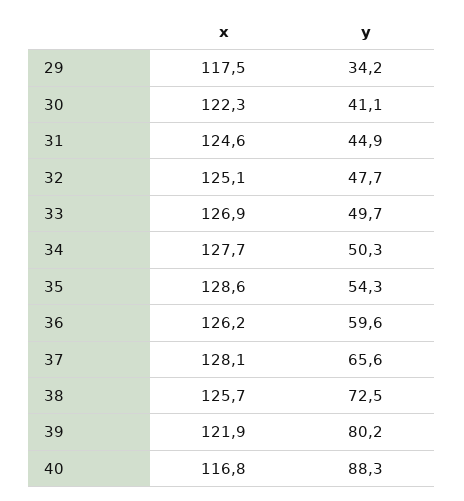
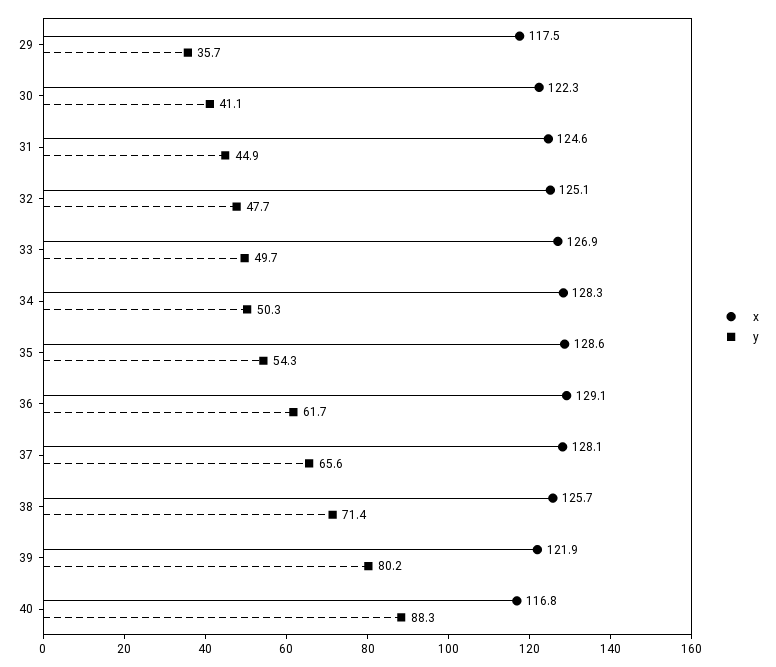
y, 29: 34.2 -> 35.7
x, 34: 127.7 -> 128.3
x, 36: 126.2 -> 129.1
y, 36: 59.6 -> 61.7
y, 38: 72.5 -> 71.4

